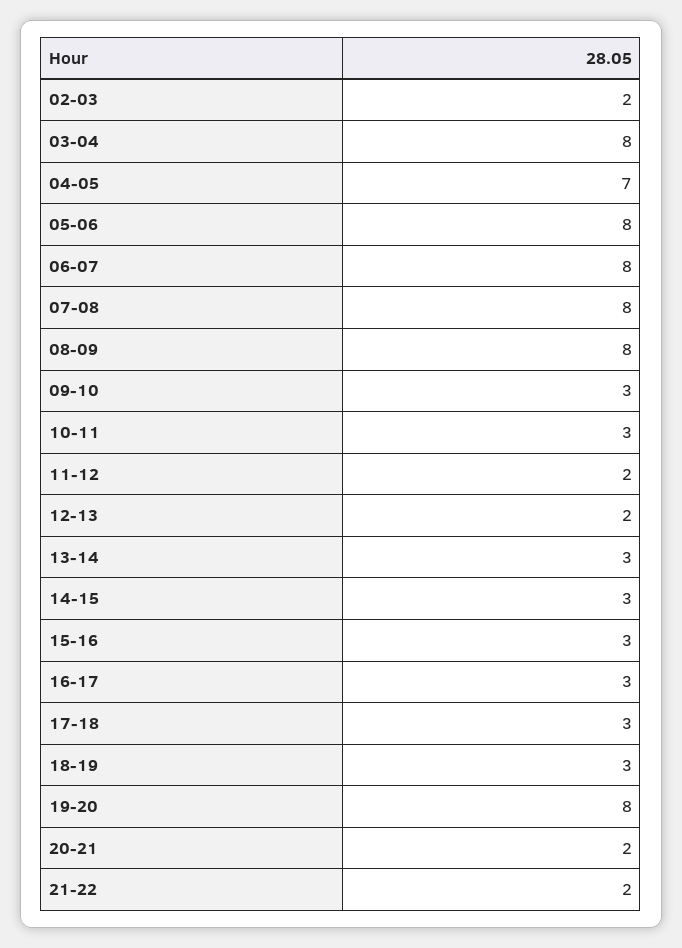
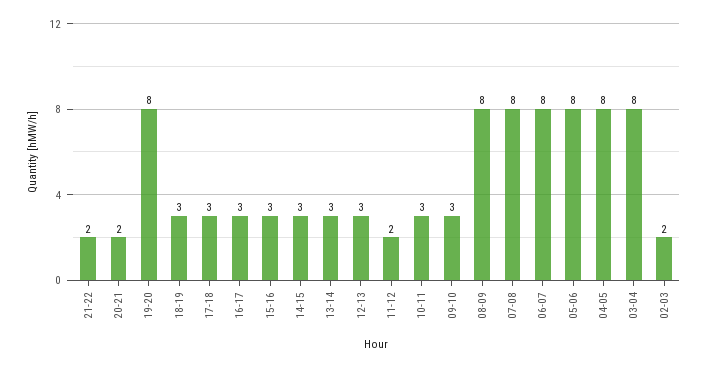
04-05: 7 -> 8
12-13: 2 -> 3

